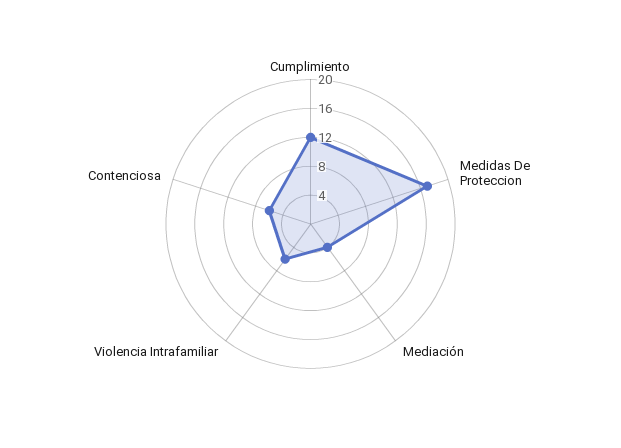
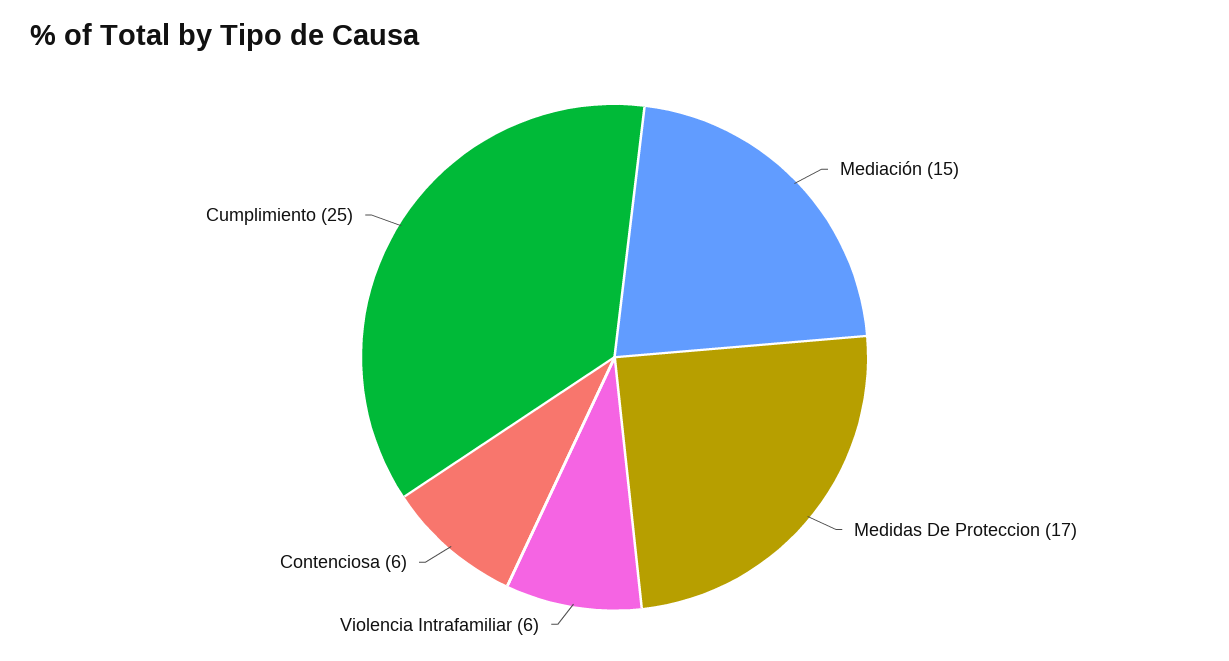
Cumplimiento: 12 -> 25
Mediación: 4 -> 15

